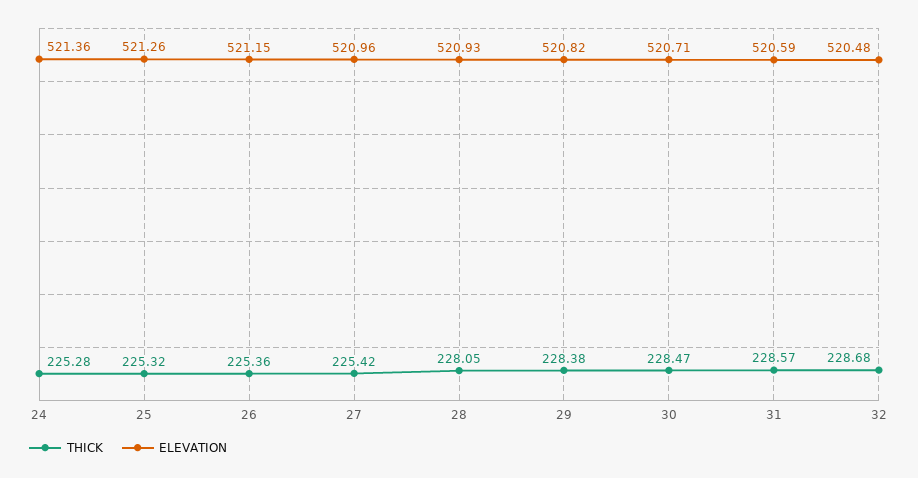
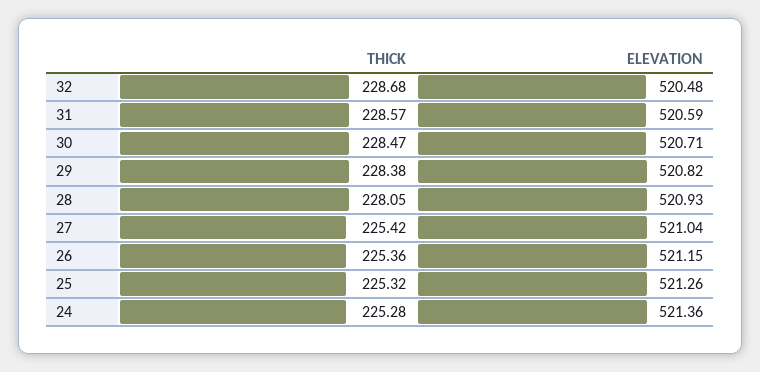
ELEVATION, 27: 520.96 -> 521.04

